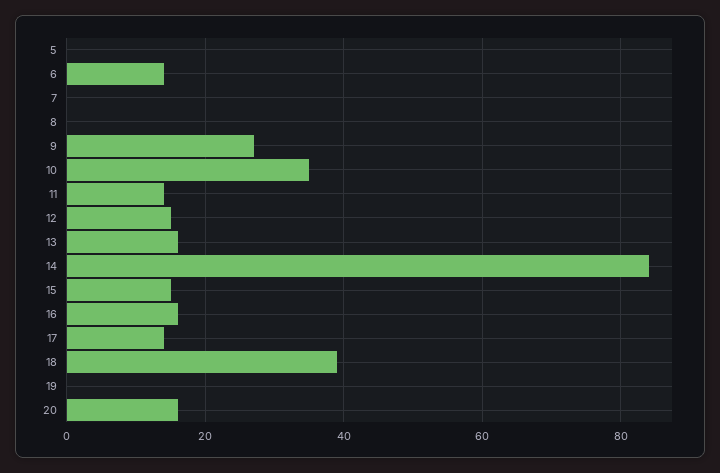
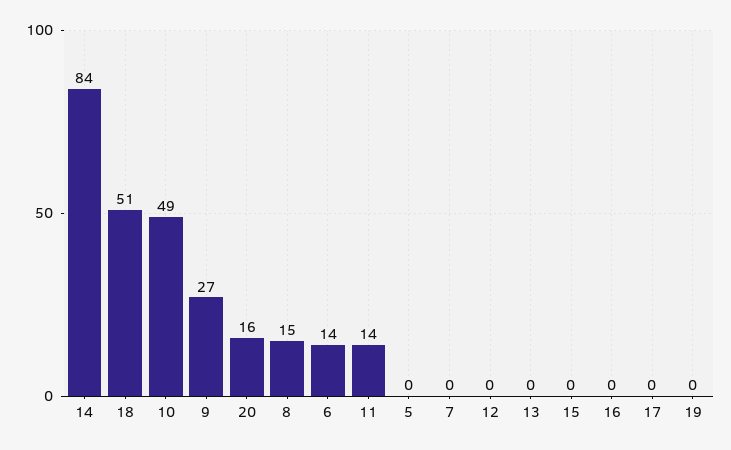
8: 0 -> 15
10: 35 -> 49
12: 15 -> 0
13: 15 -> 0
15: 15 -> 0
16: 15 -> 0
17: 15 -> 0
18: 40 -> 51

